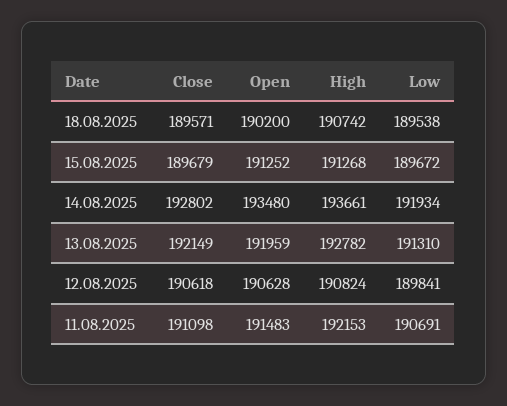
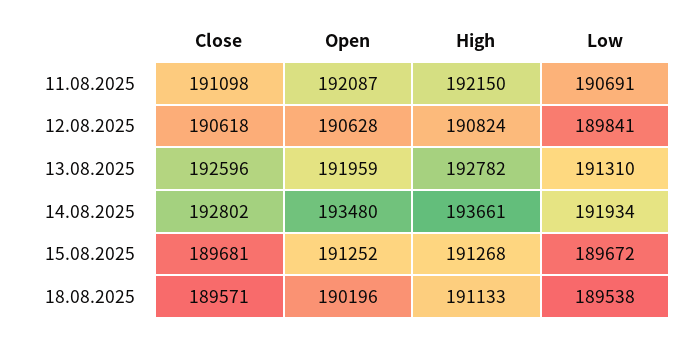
Open, 18.08.2025: 190200 -> 190196
High, 18.08.2025: 190742 -> 191133
Close, 15.08.2025: 189679 -> 189681
Close, 13.08.2025: 192149 -> 192596
Open, 11.08.2025: 191483 -> 192087
High, 11.08.2025: 192153 -> 192150

